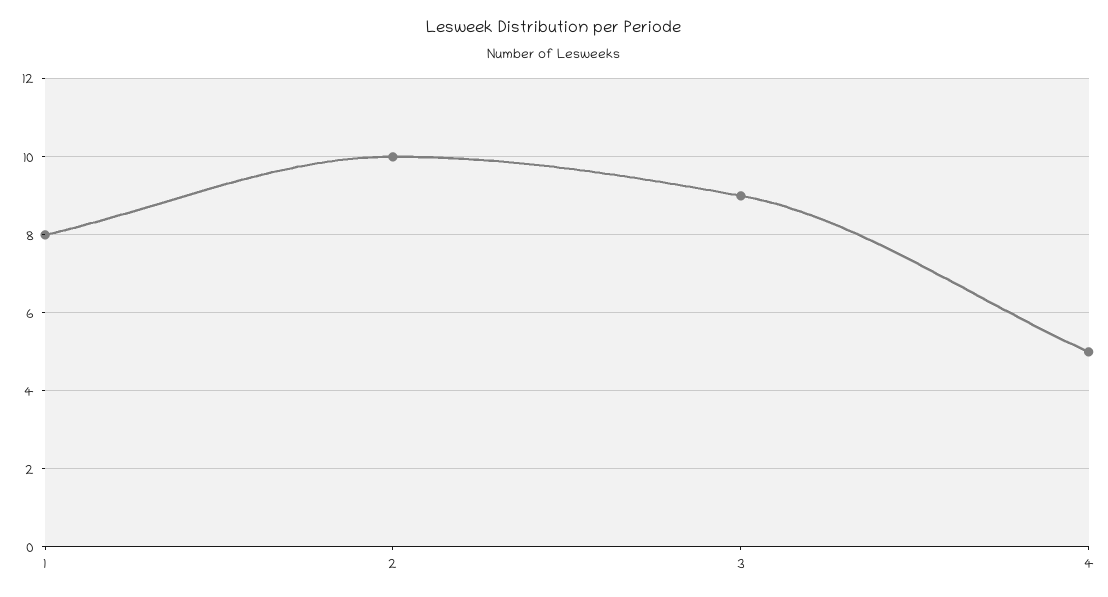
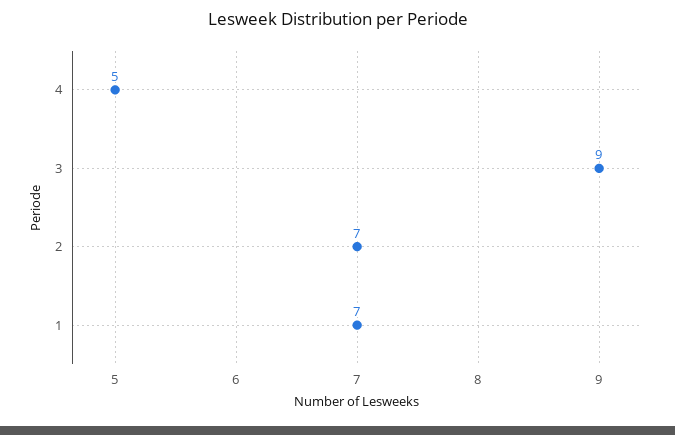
1: 8 -> 7
2: 10 -> 7

